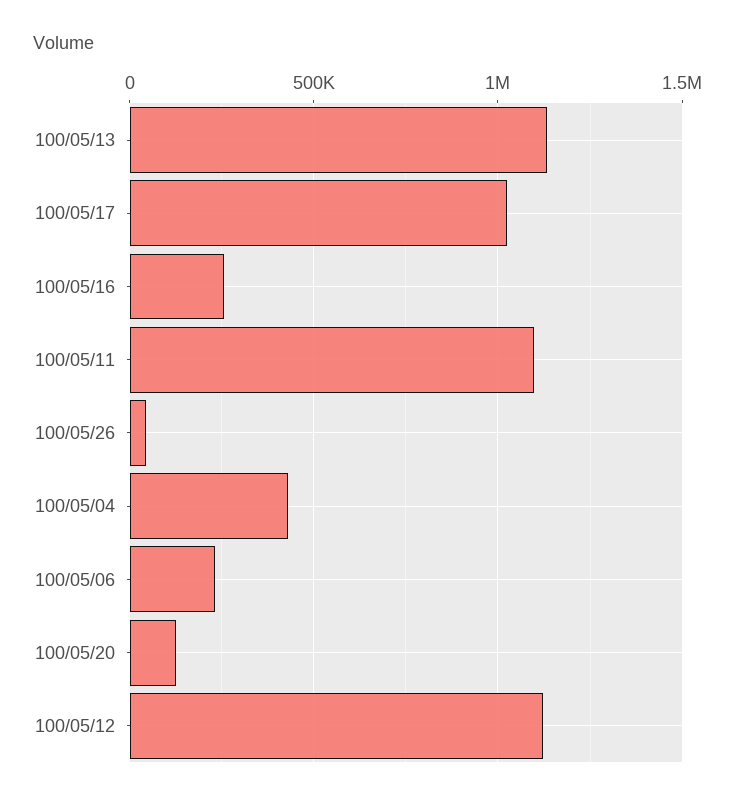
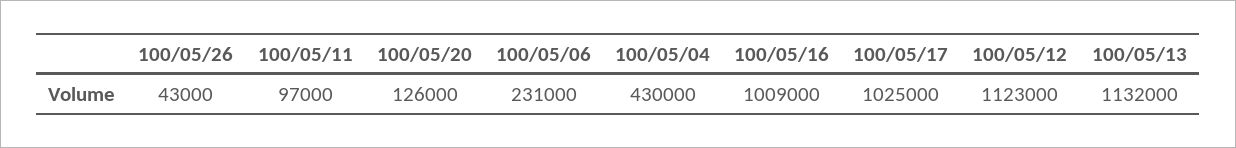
100/05/16: 250000 -> 1009000
100/05/11: 1100000 -> 97000

